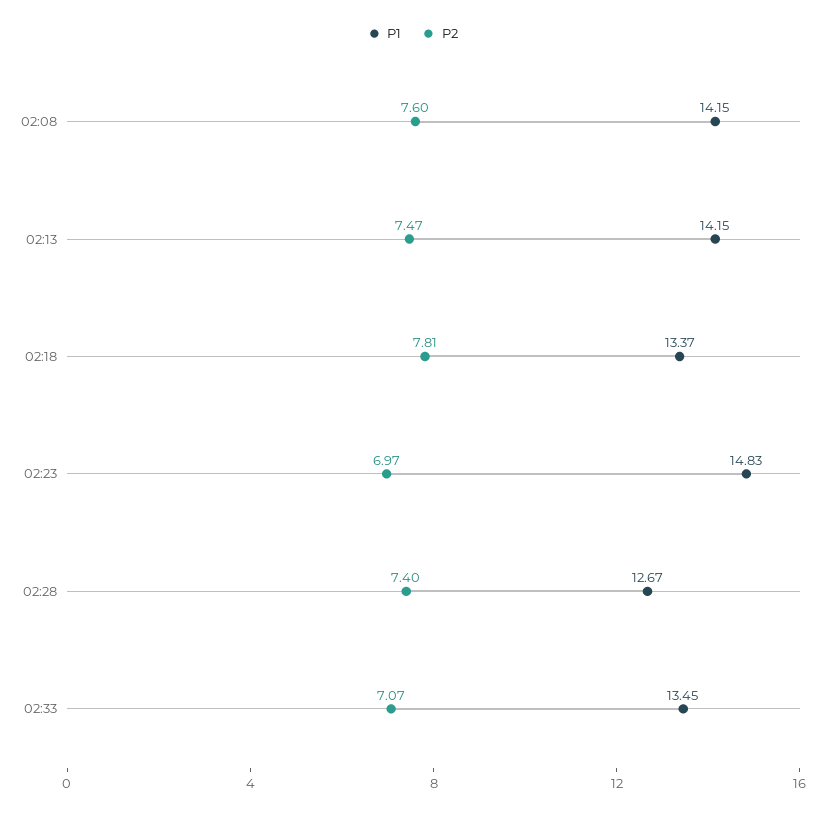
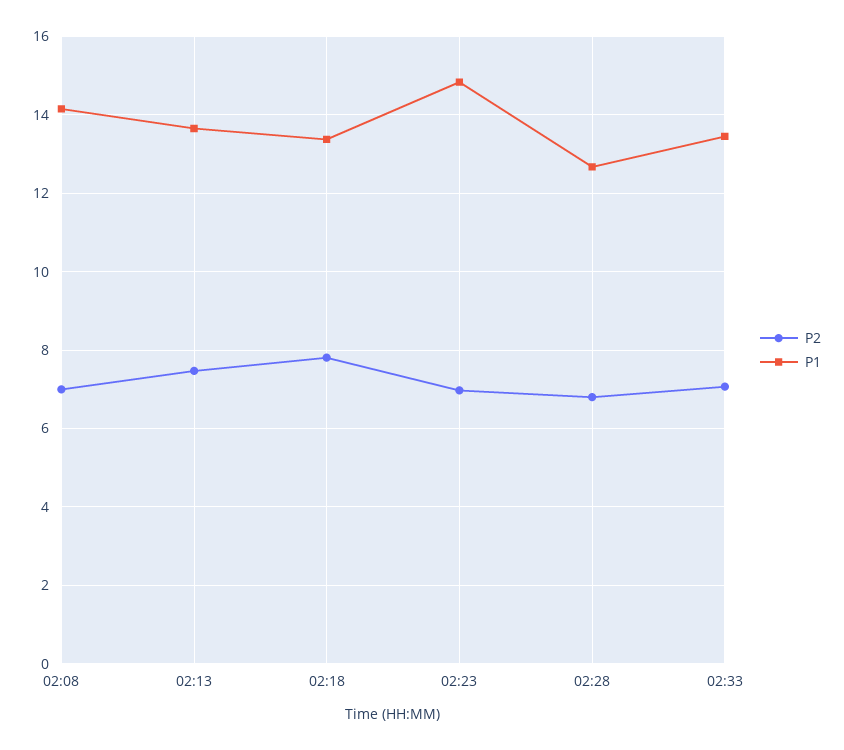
P2, 02:08: 7.6 -> 7
P1, 02:13: 14.15 -> 13.6
P2, 02:28: 7.4 -> 6.8

